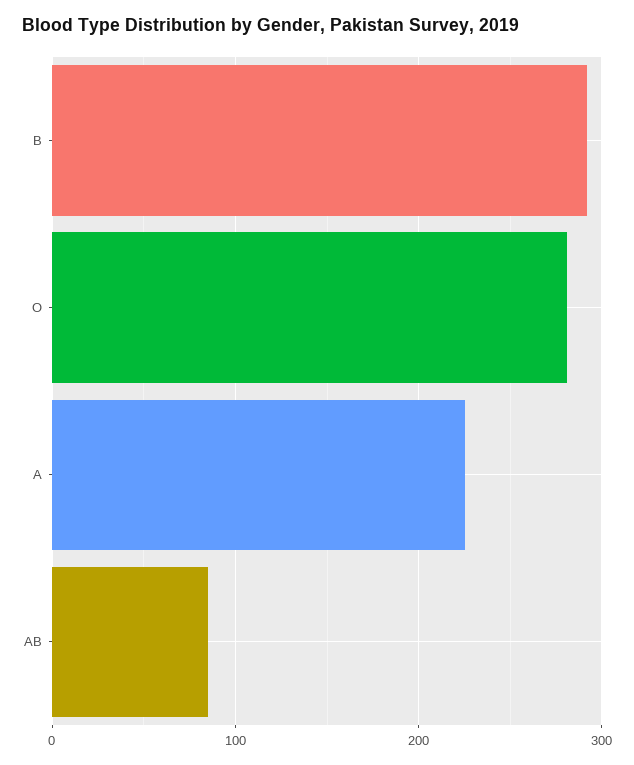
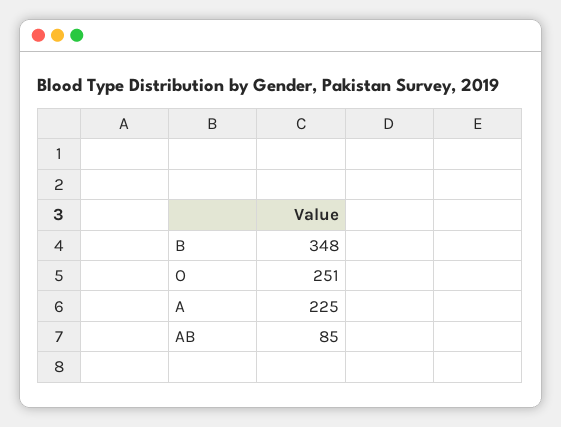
B: 290 -> 348
O: 280 -> 251

